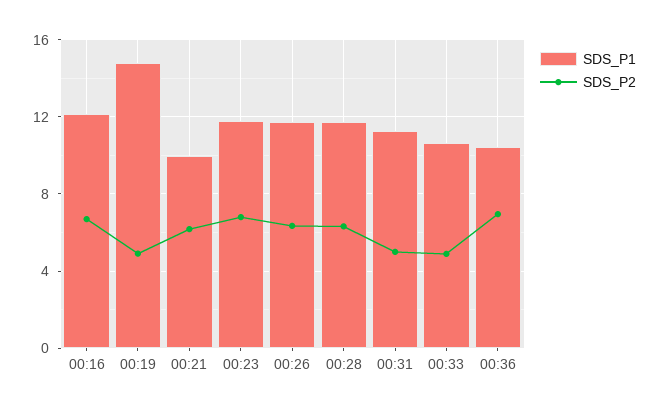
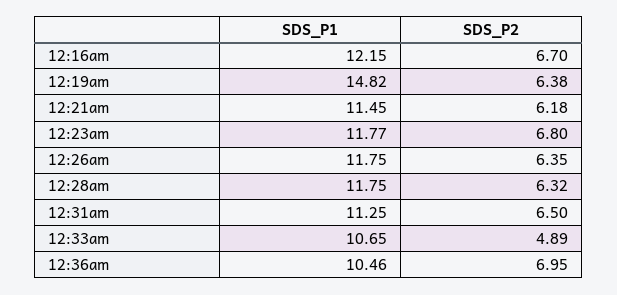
SDS_P2, 00:19: 5 -> 6.38
SDS_P1, 00:21: 10 -> 11.45
SDS_P2, 00:31: 5 -> 6.5

